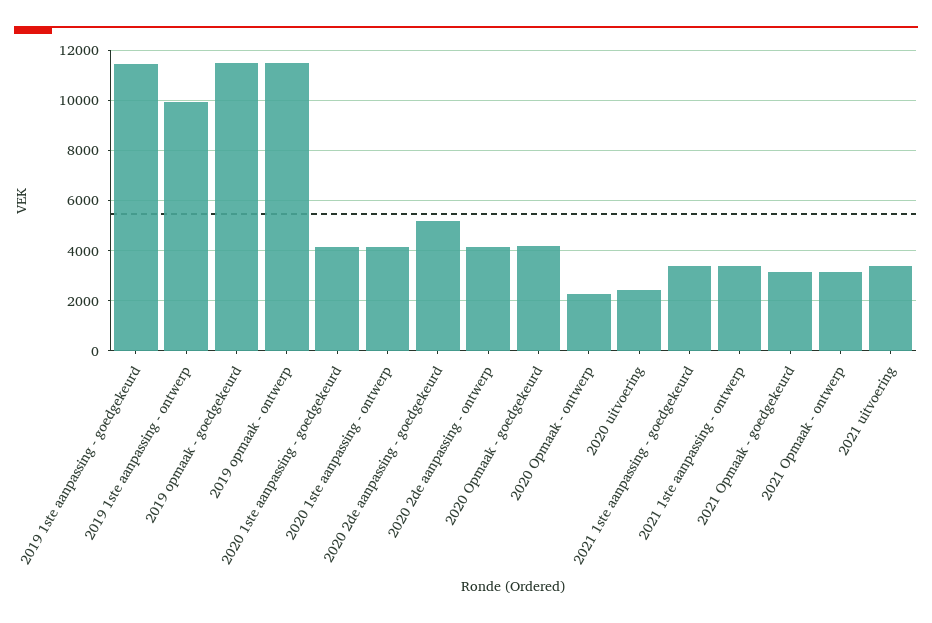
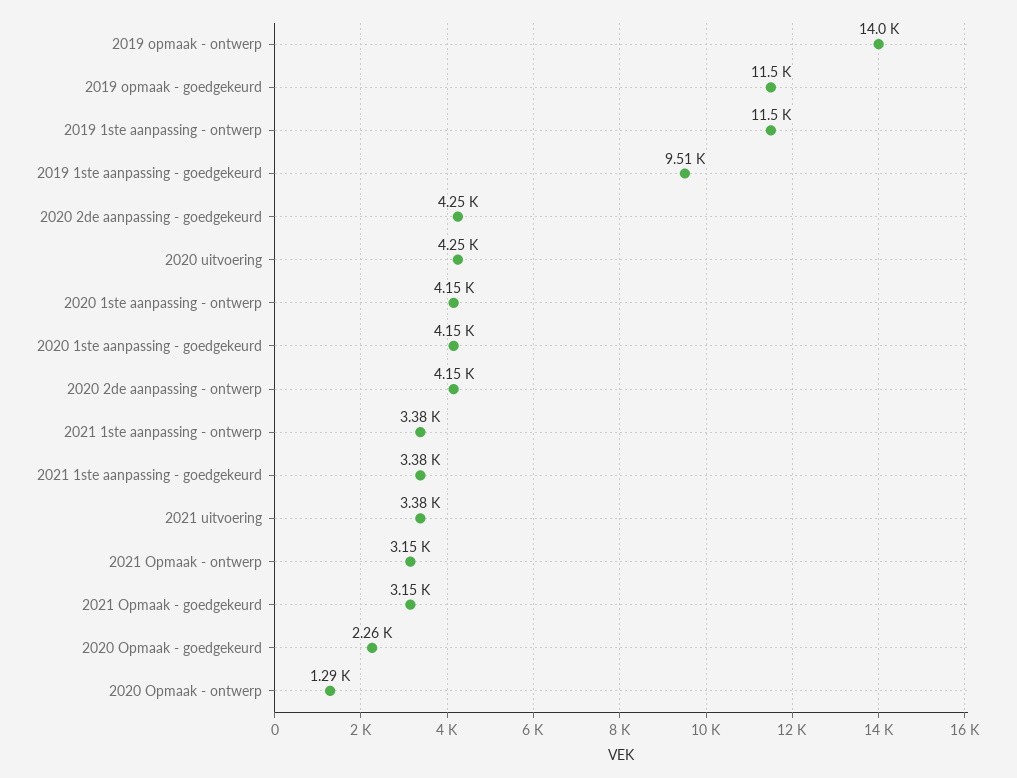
2019 1ste aanpassing - goedgekeurd: 11500 -> 9510
2019 1ste aanpassing - ontwerp: 10000 -> 11500
2019 opmaak - ontwerp: 11500 -> 14000
2020 2de aanpassing - goedgekeurd: 5250 -> 4250
2020 Opmaak - goedgekeurd: 4250 -> 2260
2020 Opmaak - ontwerp: 2250 -> 1290
2020 uitvoering: 2500 -> 4250

